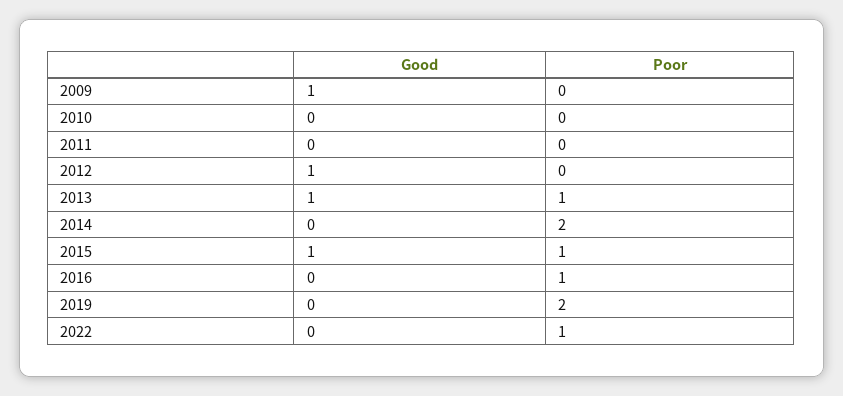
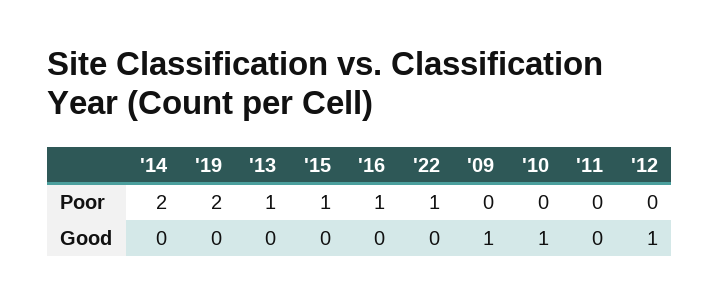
Good, 2010: 0 -> 1
Good, 2013: 1 -> 0
Good, 2015: 1 -> 0

